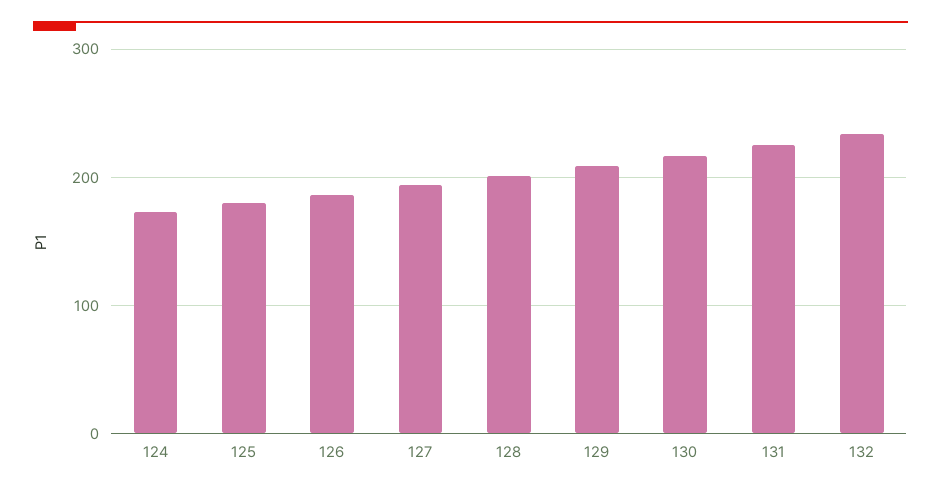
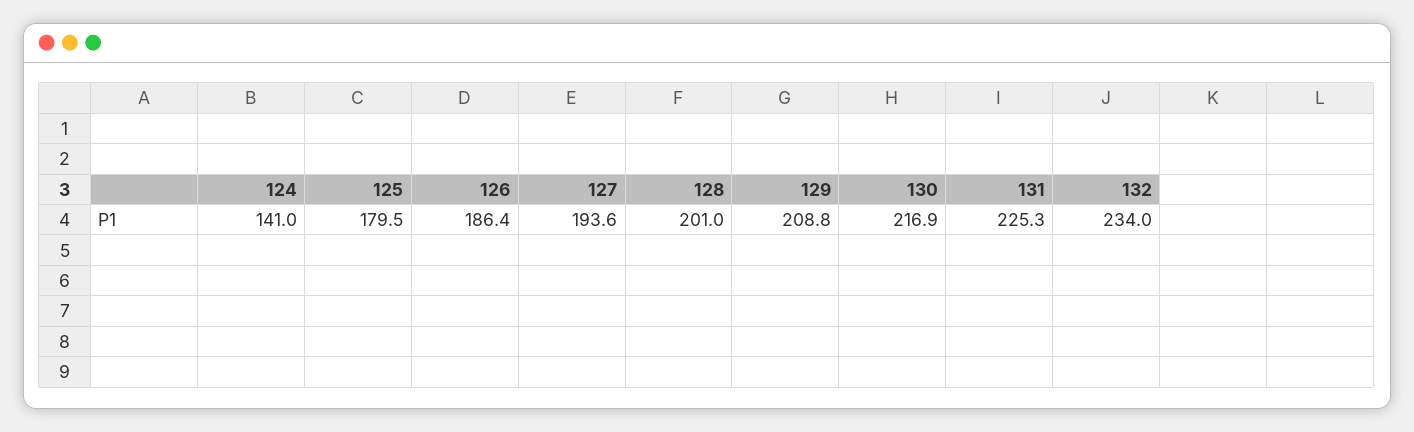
124: 170 -> 141

